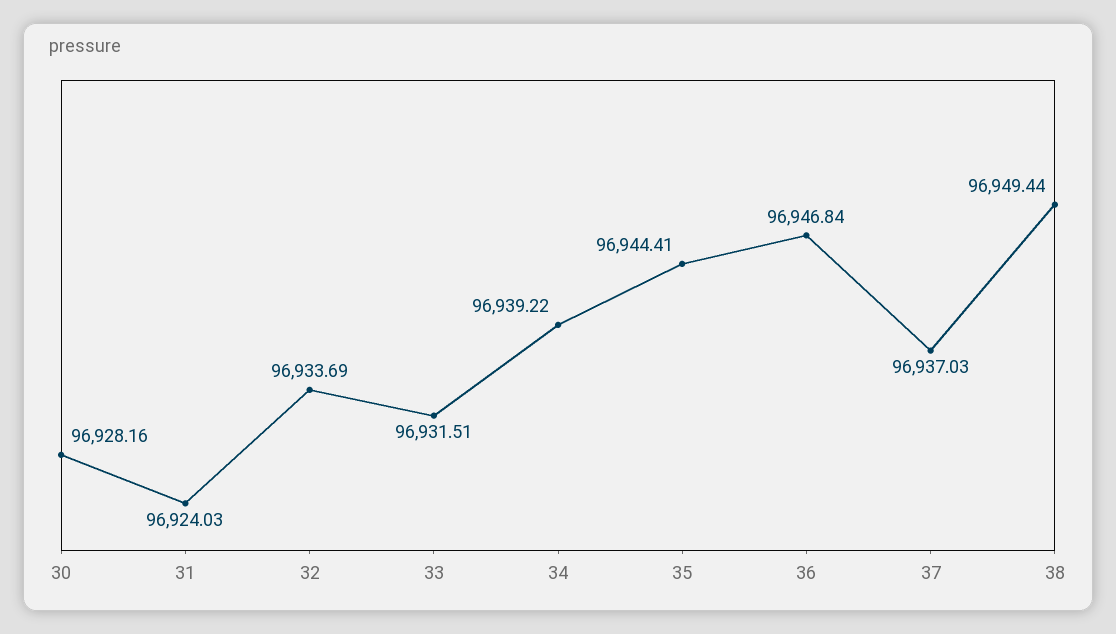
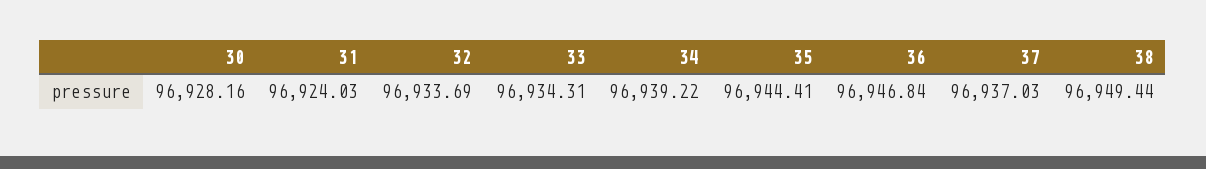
33: 96931.51 -> 96934.31

